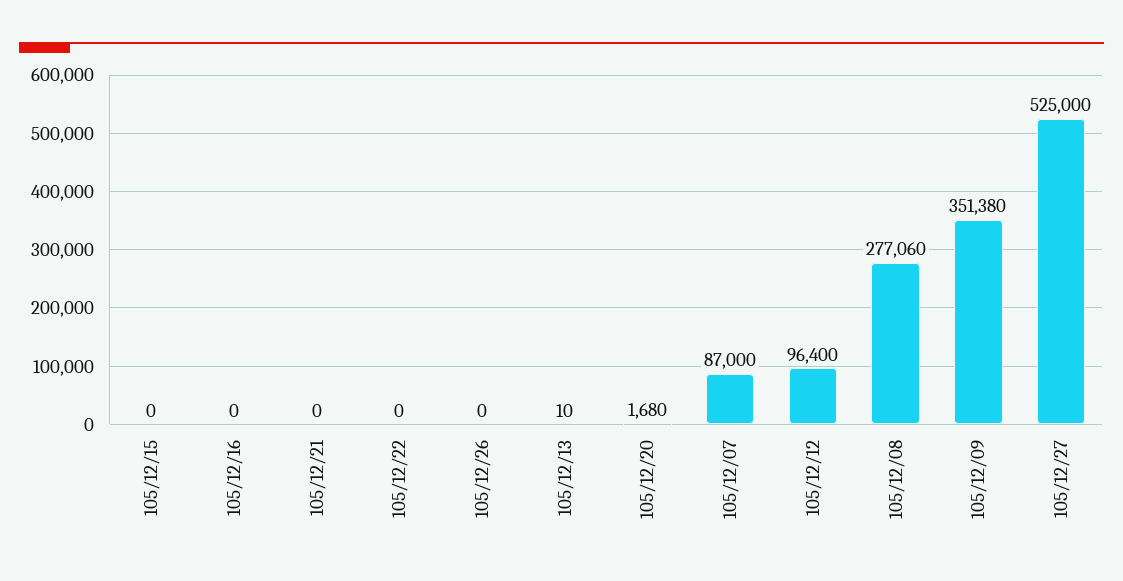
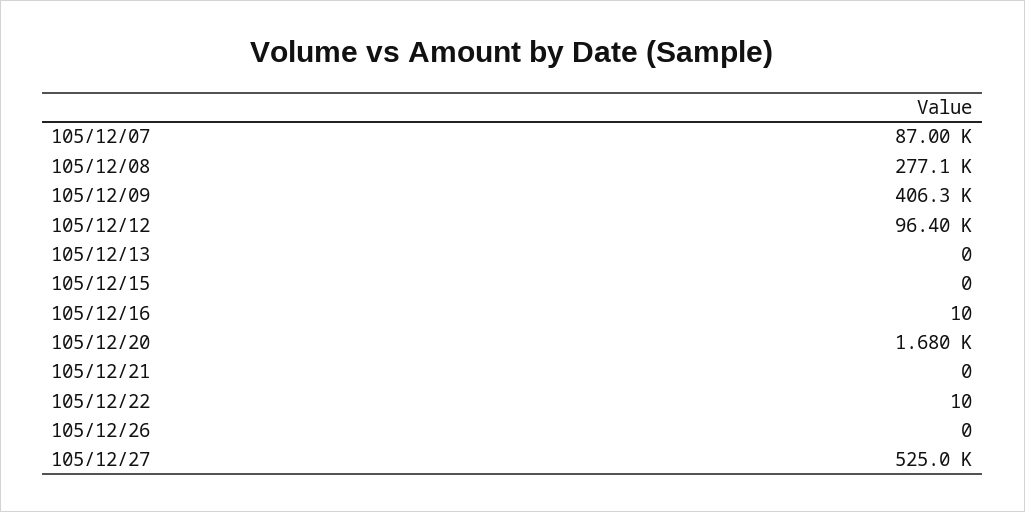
105/12/16: 0 -> 10
105/12/22: 0 -> 10
105/12/13: 10 -> 0
105/12/09: 351380 -> 406300

